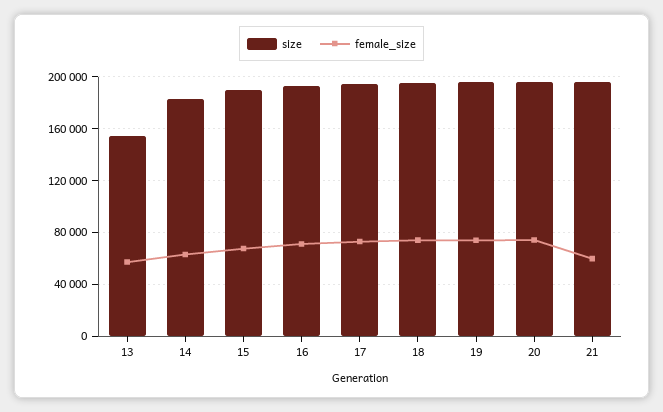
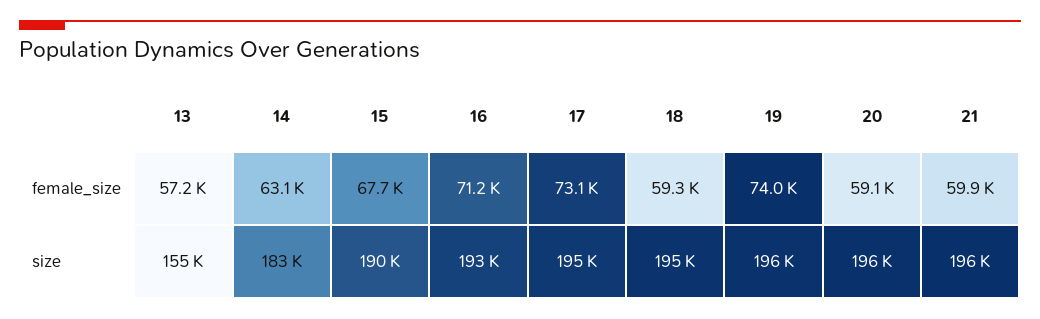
female_size, 18: 75000 -> 59300
female_size, 20: 75000 -> 59100

